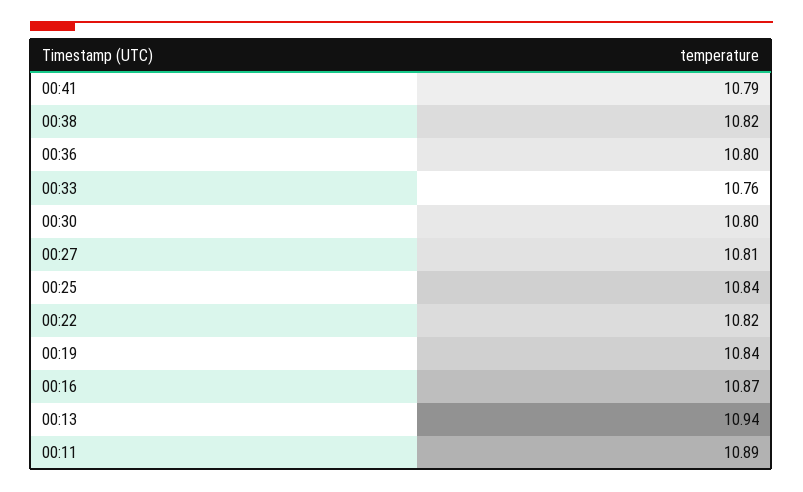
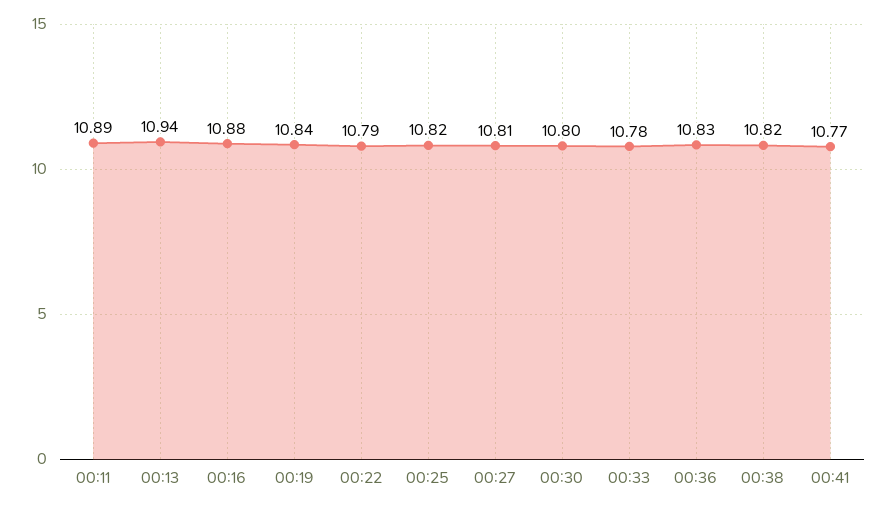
00:41: 10.79 -> 10.77
00:36: 10.8 -> 10.83
00:33: 10.76 -> 10.78
00:25: 10.84 -> 10.82
00:22: 10.82 -> 10.79
00:16: 10.87 -> 10.88

